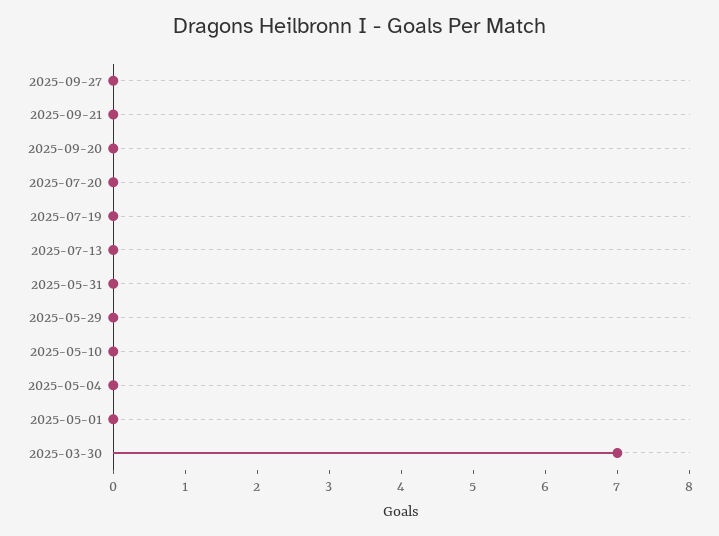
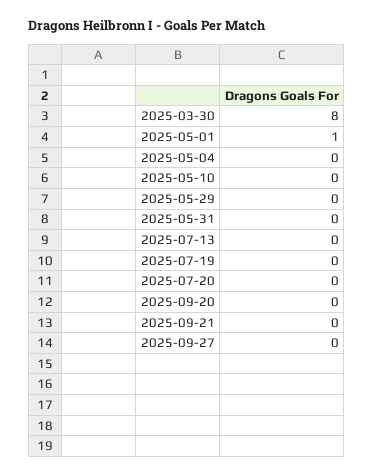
2025-05-01: 0 -> 1
2025-03-30: 7 -> 8

